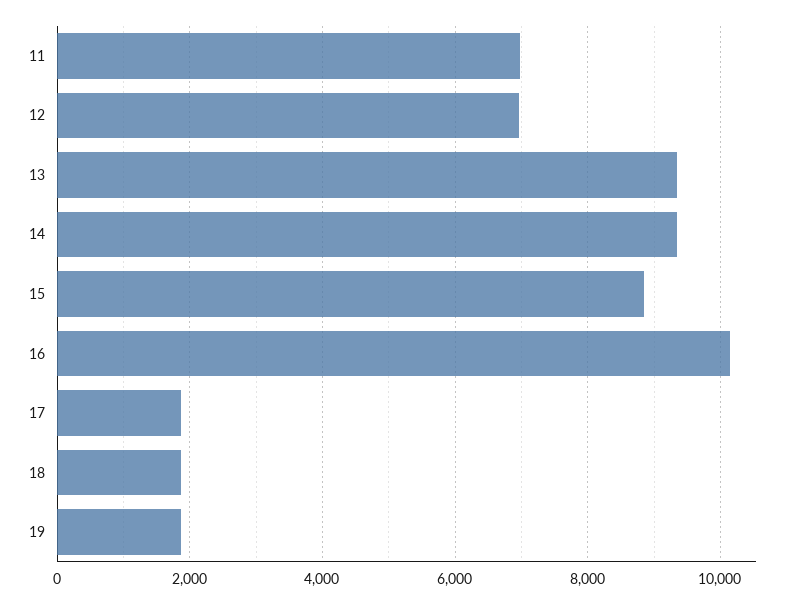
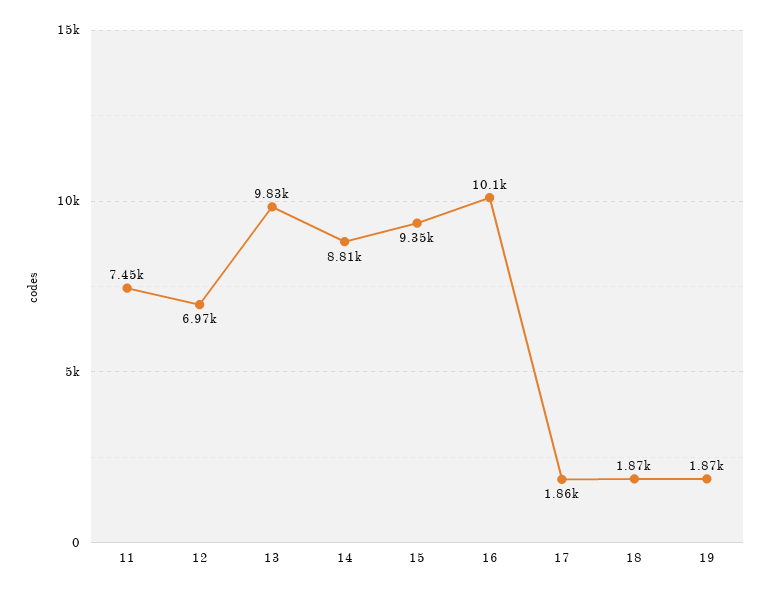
11: 7000 -> 7450
13: 9400 -> 9830
14: 9400 -> 8810
15: 8800 -> 9350

